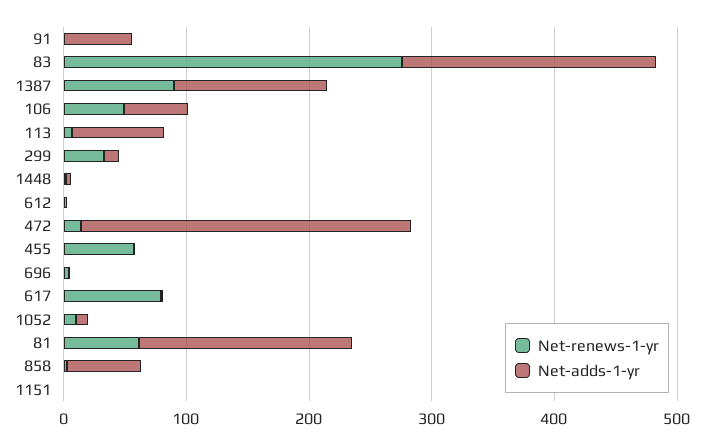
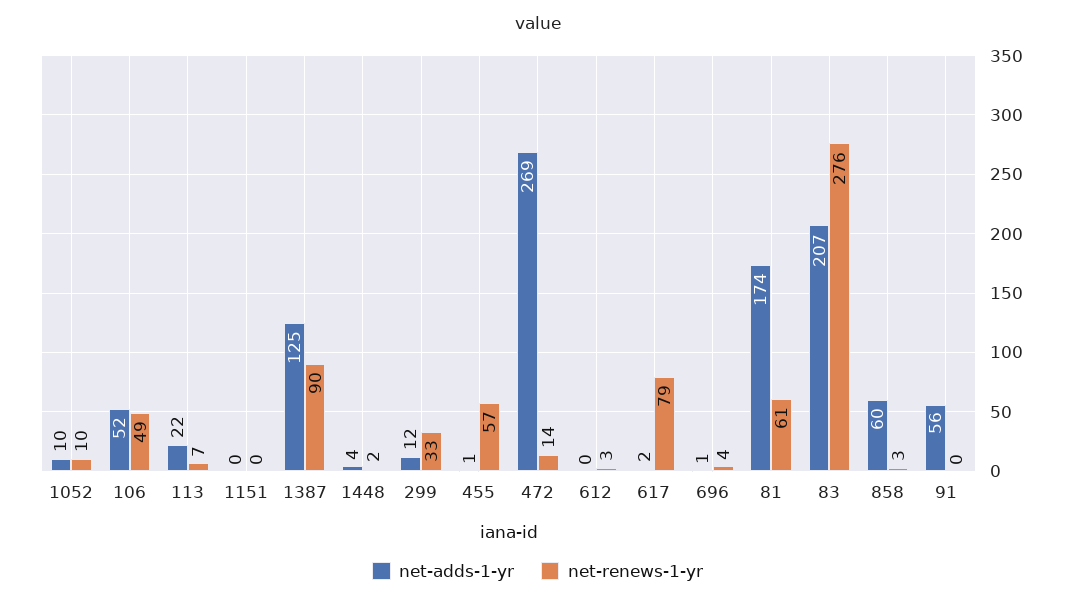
Net-adds-1-yr, 113: 80 -> 22

